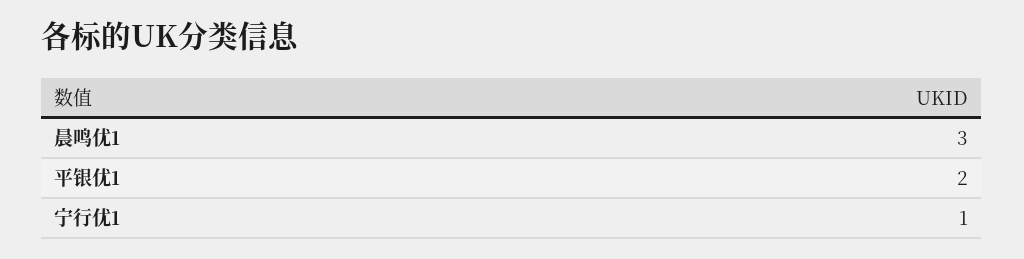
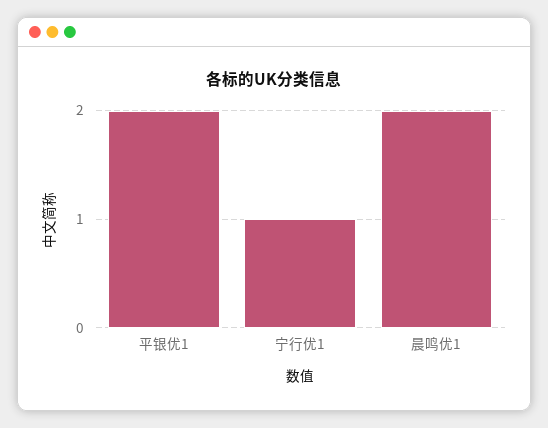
晨鸣优1: 3 -> 2

